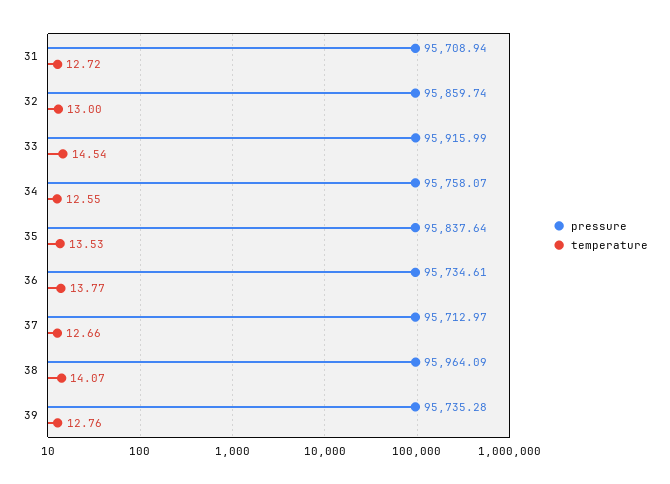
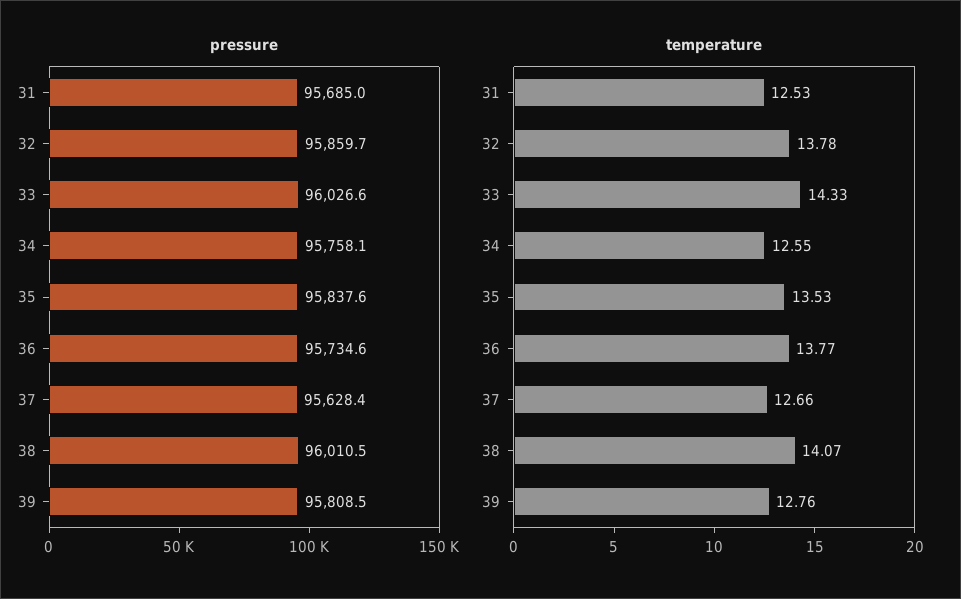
pressure, 31: 95708.94 -> 95685
temperature, 31: 12.72 -> 12.53
temperature, 32: 13 -> 13.78
pressure, 33: 95915.99 -> 96026.6
temperature, 33: 14.54 -> 14.33
pressure, 37: 95712.97 -> 95628.4
pressure, 38: 95964.09 -> 96010.5
pressure, 39: 95735.28 -> 95808.5

